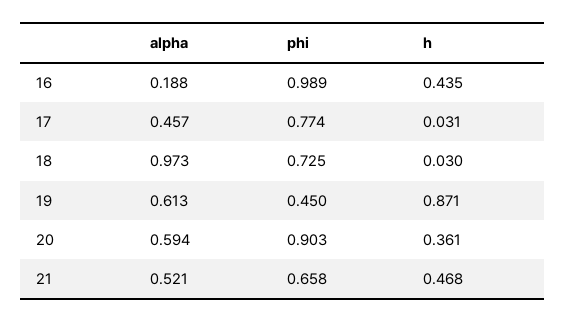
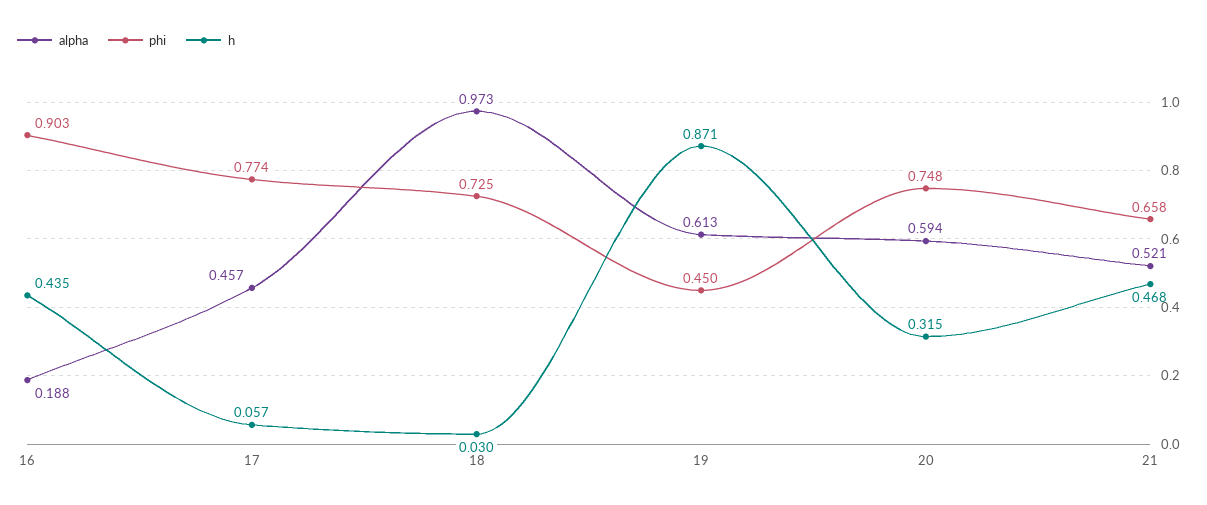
phi, 16: 0.989 -> 0.903
h, 17: 0.031 -> 0.057
phi, 20: 0.903 -> 0.748
h, 20: 0.361 -> 0.315

